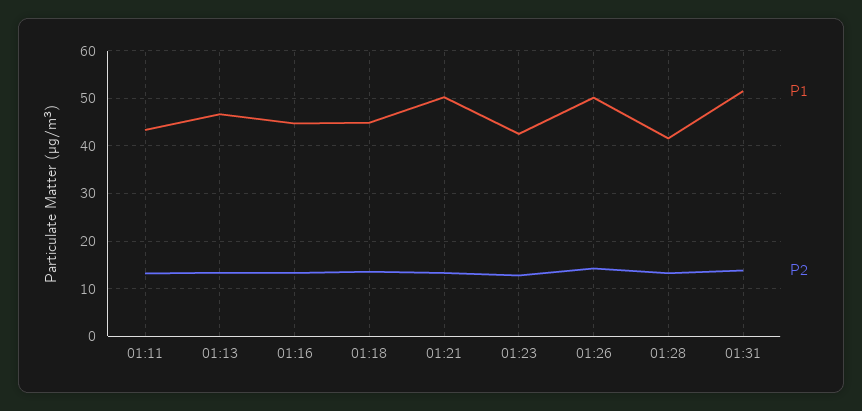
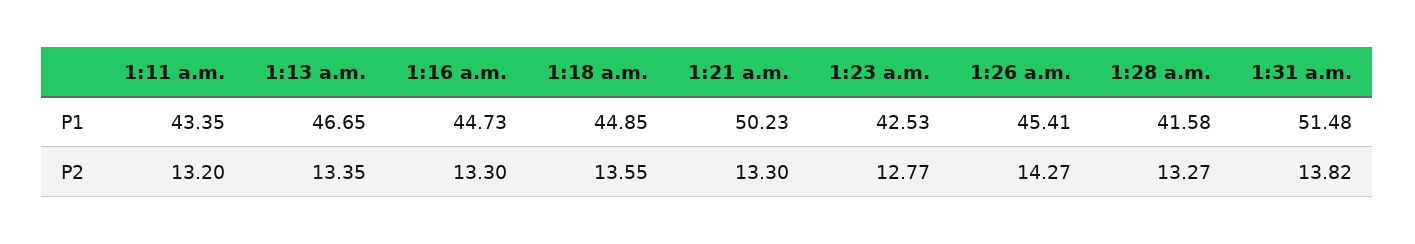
P1, 01:26: 50 -> 45.41

